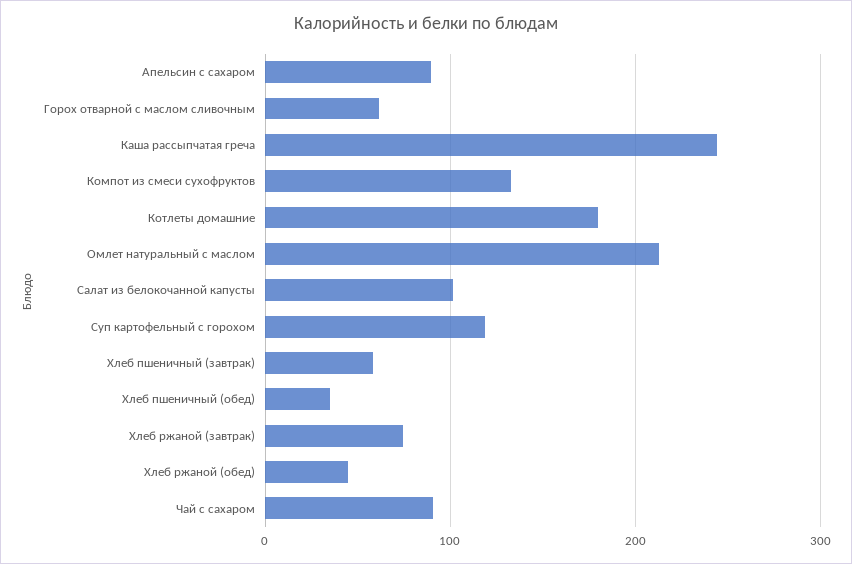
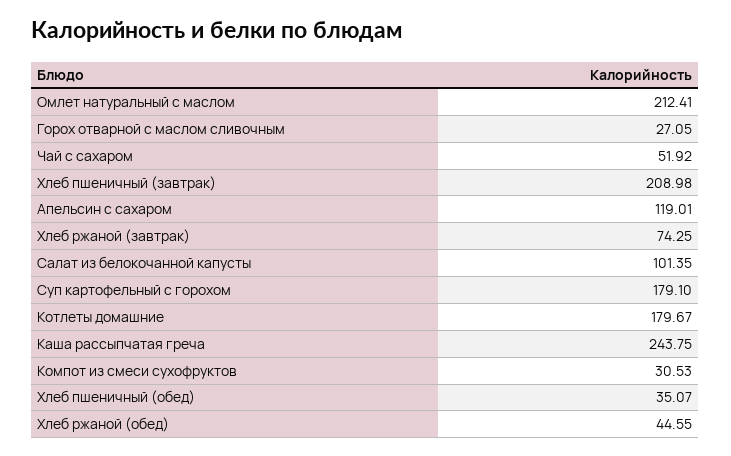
Апельсин с сахаром: 90 -> 119.01
Горох отварной с маслом сливочным: 60 -> 27.05
Компот из смеси сухофруктов: 130 -> 30.53
Суп картофельный с горохом: 120 -> 179.1
Хлеб пшеничный (завтрак): 60 -> 208.98
Чай с сахаром: 90 -> 51.92

